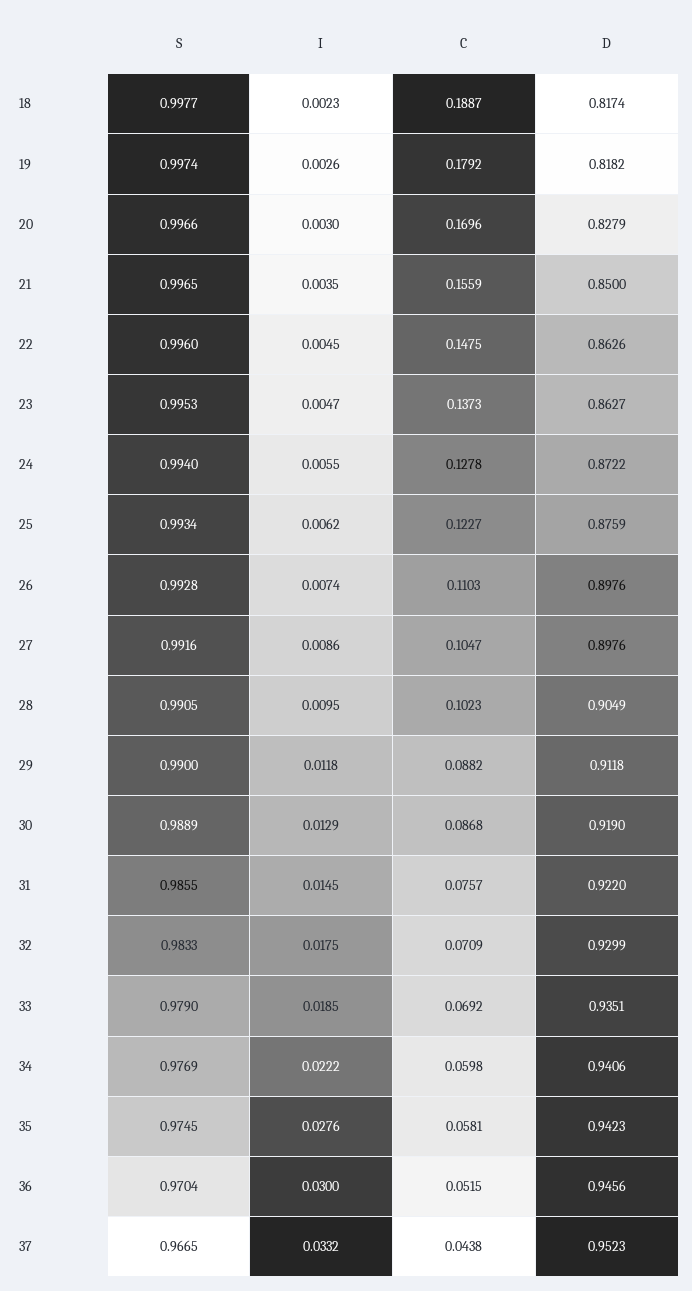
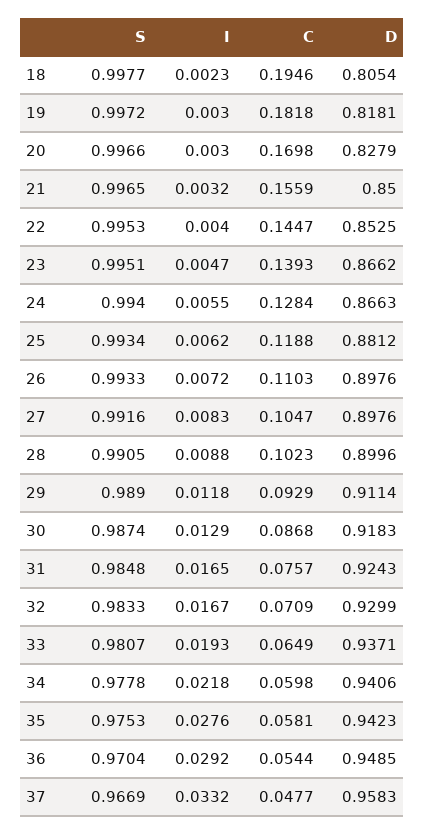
C, 18: 0.1887 -> 0.1946
D, 18: 0.8174 -> 0.8054
S, 19: 0.9974 -> 0.9972
I, 19: 0.0026 -> 0.003
C, 19: 0.1792 -> 0.1818
D, 19: 0.8182 -> 0.8181
C, 20: 0.1696 -> 0.1698
I, 21: 0.0035 -> 0.0032
S, 22: 0.996 -> 0.9953
I, 22: 0.0045 -> 0.004
C, 22: 0.1475 -> 0.1447
D, 22: 0.8626 -> 0.8525
S, 23: 0.9953 -> 0.9951
C, 23: 0.1373 -> 0.1393
D, 23: 0.8627 -> 0.8662
C, 24: 0.1278 -> 0.1284
D, 24: 0.8722 -> 0.8663
C, 25: 0.1227 -> 0.1188
D, 25: 0.8759 -> 0.8812
S, 26: 0.9928 -> 0.9933
I, 26: 0.0074 -> 0.0072
I, 27: 0.0086 -> 0.0083
I, 28: 0.0095 -> 0.0088
D, 28: 0.9049 -> 0.8996
S, 29: 0.99 -> 0.989
C, 29: 0.0882 -> 0.0929
D, 29: 0.9118 -> 0.9114
S, 30: 0.9889 -> 0.9874
D, 30: 0.919 -> 0.9183
S, 31: 0.9855 -> 0.9848
I, 31: 0.0145 -> 0.0165
D, 31: 0.922 -> 0.9243
I, 32: 0.0175 -> 0.0167
S, 33: 0.979 -> 0.9807
I, 33: 0.0185 -> 0.0193
C, 33: 0.0692 -> 0.0649
D, 33: 0.9351 -> 0.9371
S, 34: 0.9769 -> 0.9778
I, 34: 0.0222 -> 0.0218
S, 35: 0.9745 -> 0.9753
I, 36: 0.03 -> 0.0292
C, 36: 0.0515 -> 0.0544
D, 36: 0.9456 -> 0.9485
S, 37: 0.9665 -> 0.9669
C, 37: 0.0438 -> 0.0477
D, 37: 0.9523 -> 0.9583

